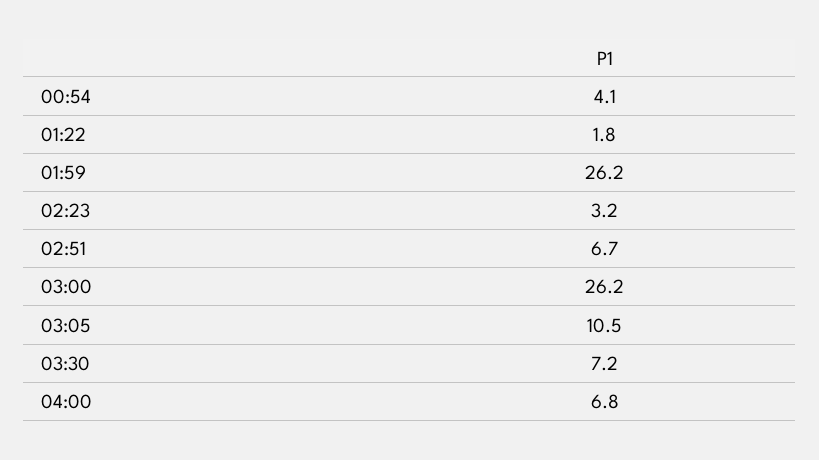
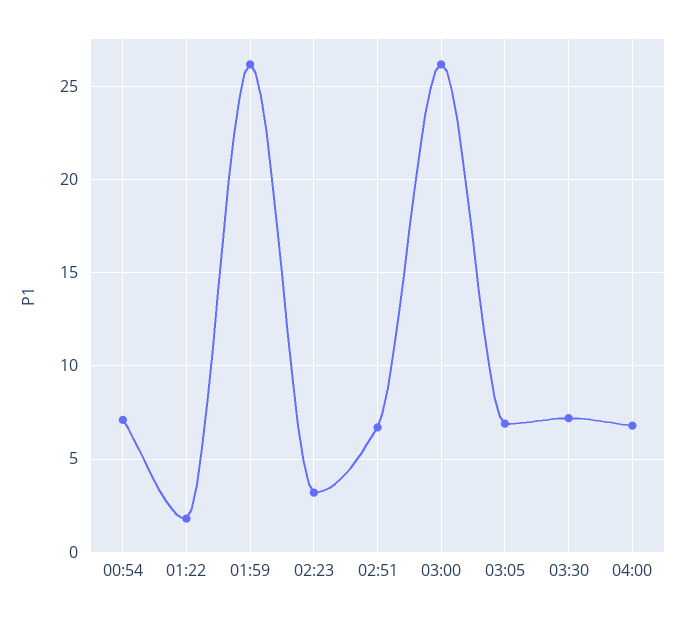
00:54: 4.1 -> 7
03:05: 10.5 -> 7

